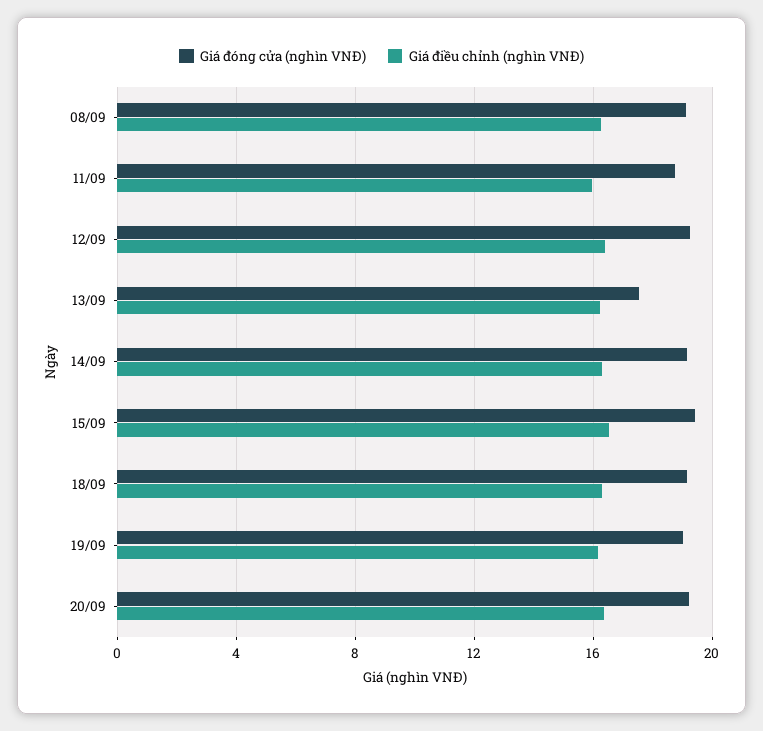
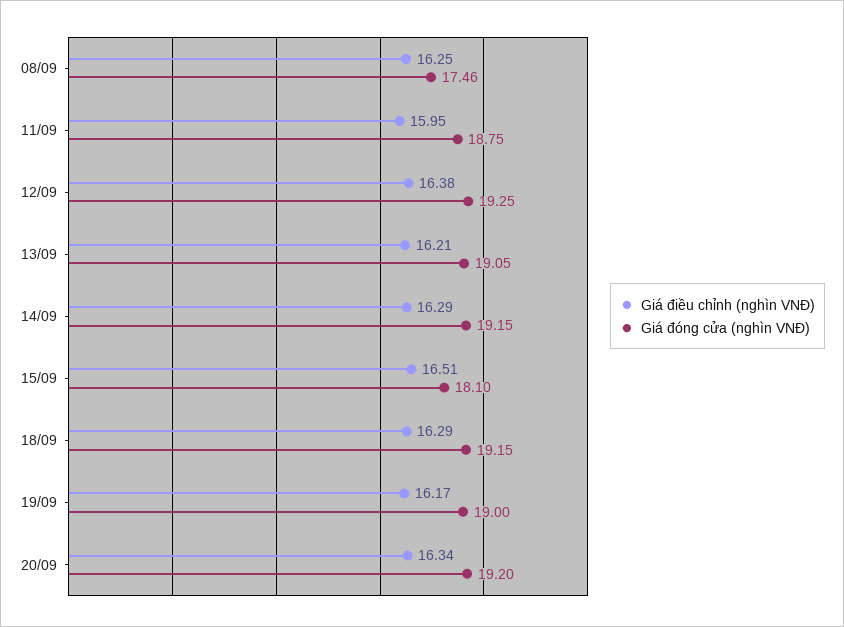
Giá đóng cửa (nghìn VNĐ), 08/09: 19 -> 17.46
Giá đóng cửa (nghìn VNĐ), 13/09: 17.5 -> 19.05
Giá đóng cửa (nghìn VNĐ), 15/09: 19.5 -> 18.1

